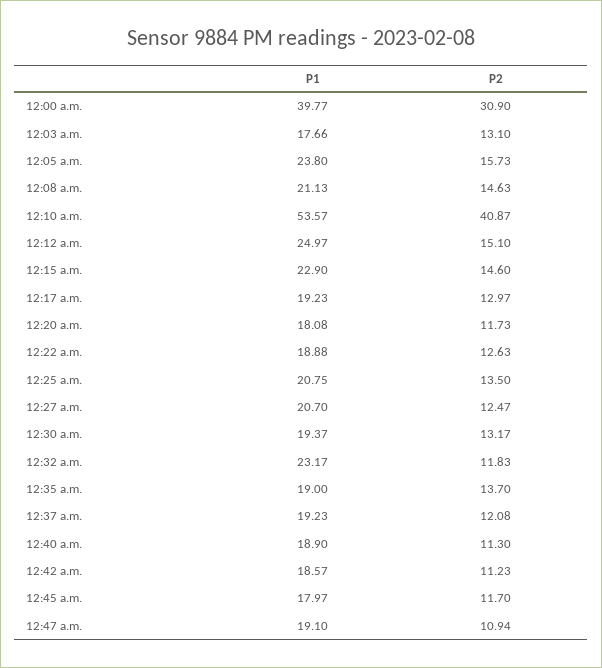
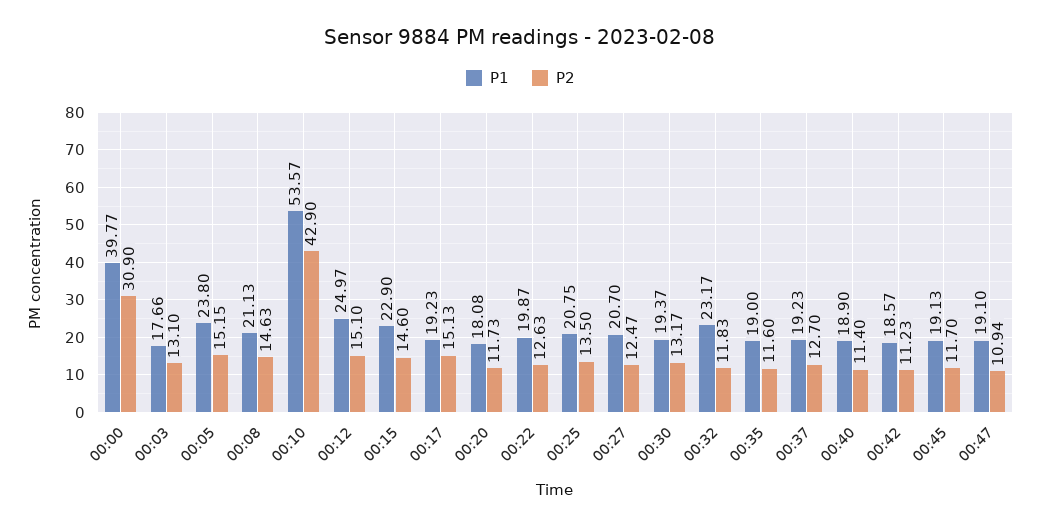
P2, 12:05 a.m.: 15.73 -> 15.15
P2, 12:10 a.m.: 40.87 -> 42.9
P2, 12:17 a.m.: 12.97 -> 15.13
P1, 12:22 a.m.: 18.88 -> 19.87
P2, 12:35 a.m.: 13.7 -> 11.6
P2, 12:37 a.m.: 12.08 -> 12.7
P2, 12:40 a.m.: 11.3 -> 11.4
P1, 12:45 a.m.: 17.97 -> 19.13

